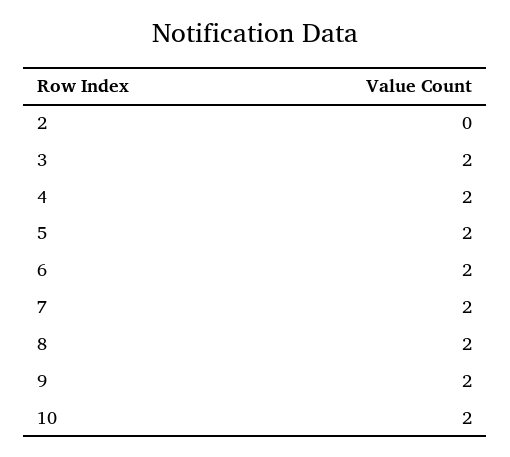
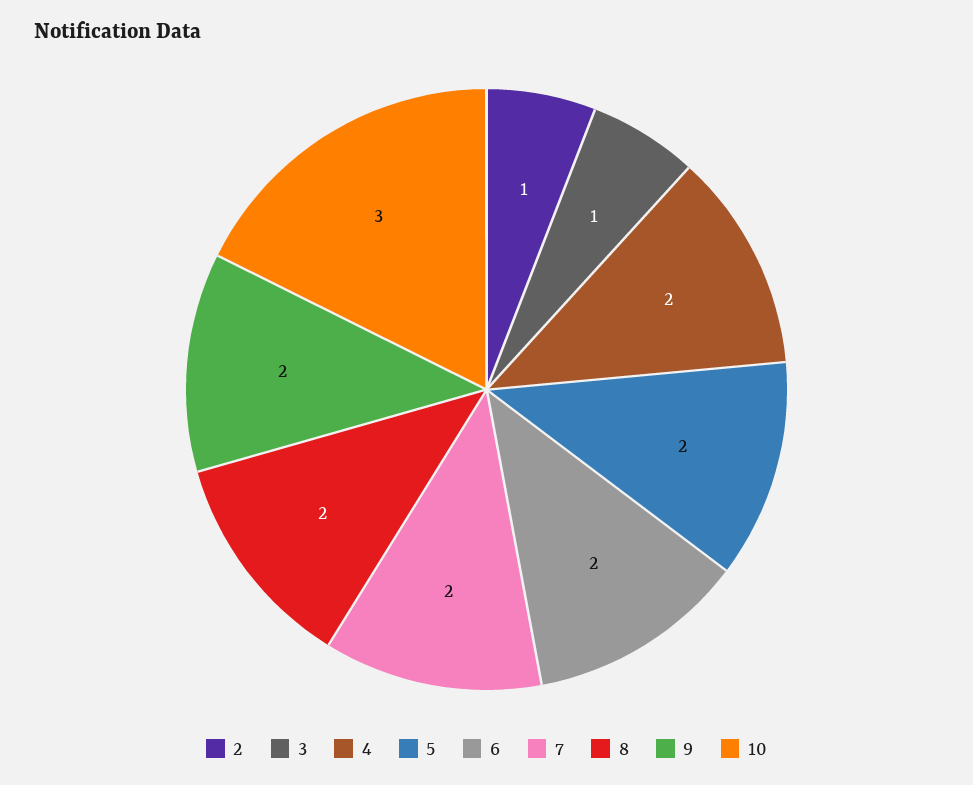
2: 0 -> 1
3: 2 -> 1
10: 2 -> 3

